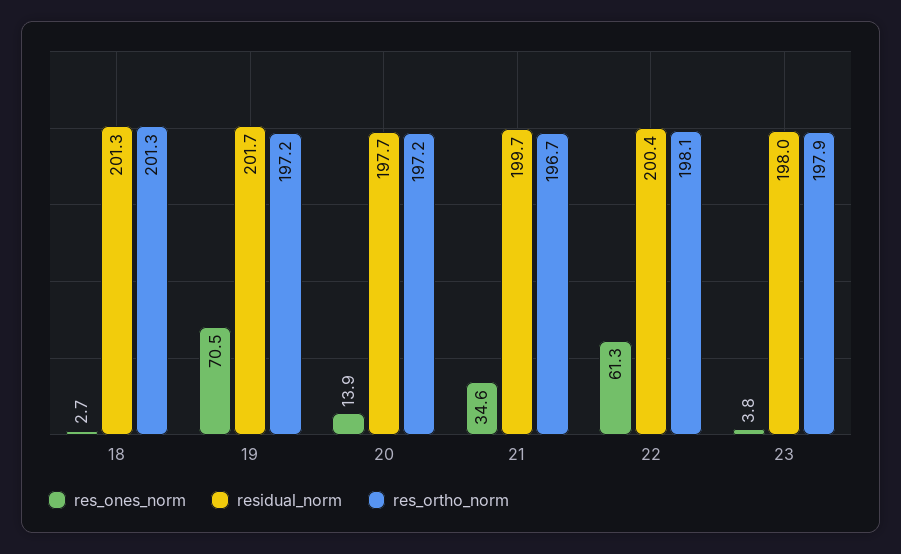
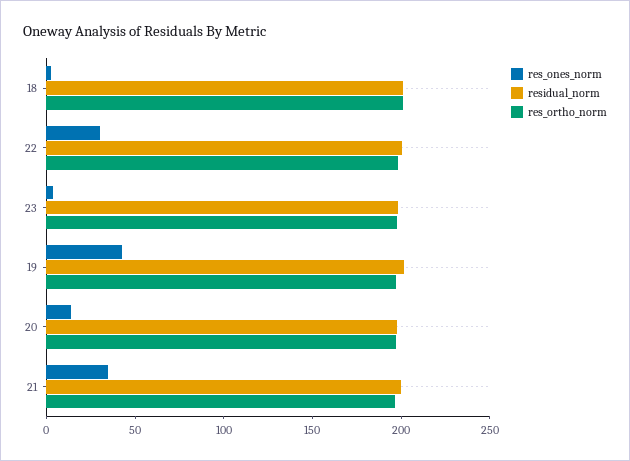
res_ones_norm, 19: 70.5 -> 40
res_ones_norm, 22: 61.3 -> 30

